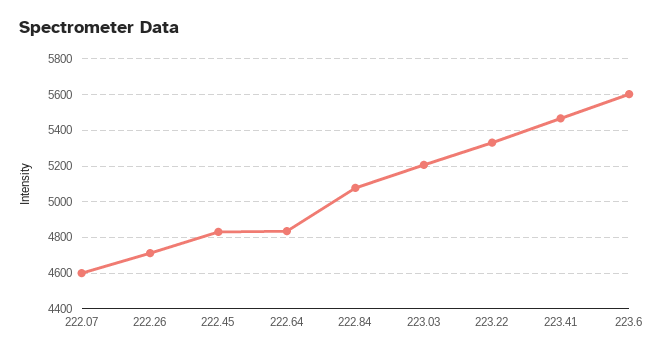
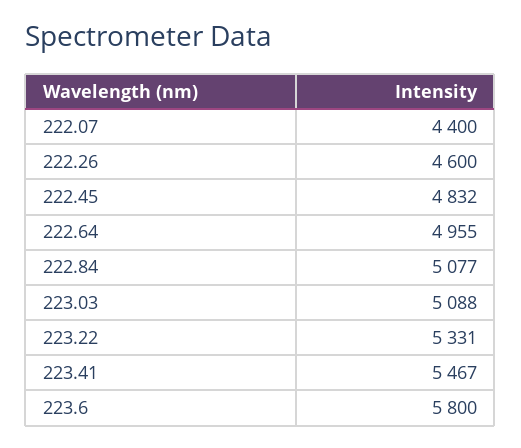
222.07: 4600 -> 4400
222.26: 4700 -> 4600
222.64: 4850 -> 4955
223.03: 5200 -> 5088
223.6: 5600 -> 5800

